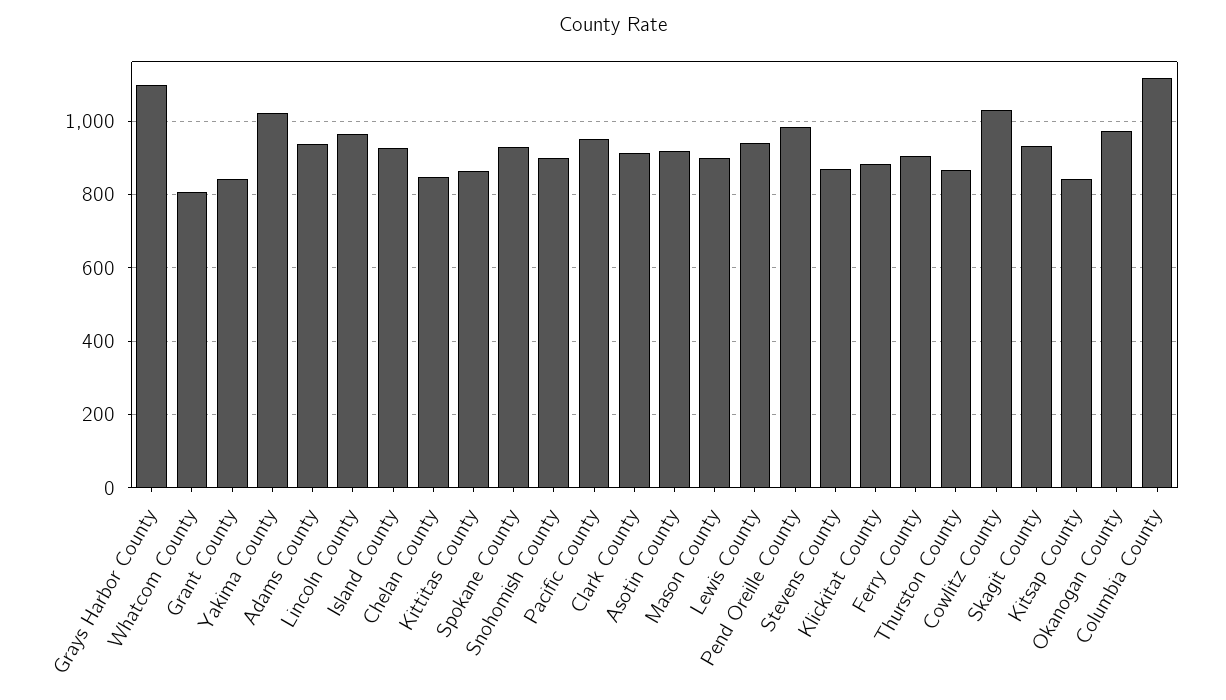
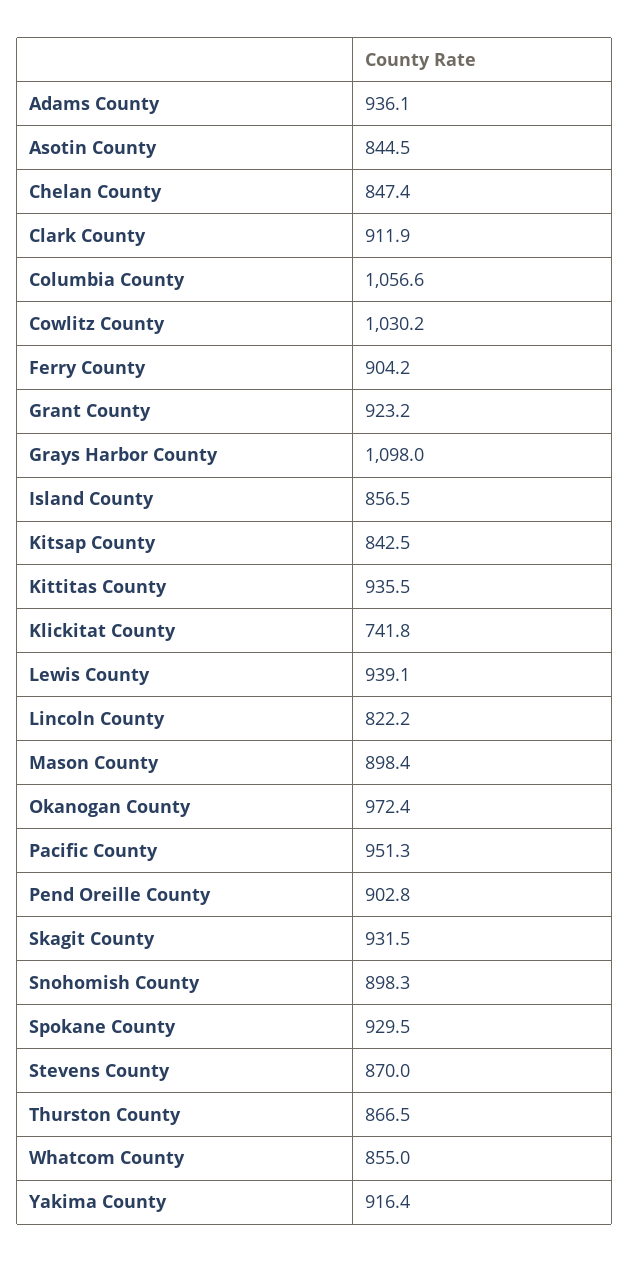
Whatcom County: 800 -> 855
Grant County: 840 -> 923.2
Yakima County: 1020 -> 916.4
Lincoln County: 960 -> 822.2
Island County: 920 -> 856.5
Kittitas County: 860 -> 935.5
Asotin County: 920 -> 844.5
Pend Oreille County: 980 -> 902.8
Klickitat County: 880 -> 741.8
Columbia County: 1120 -> 1056.6

